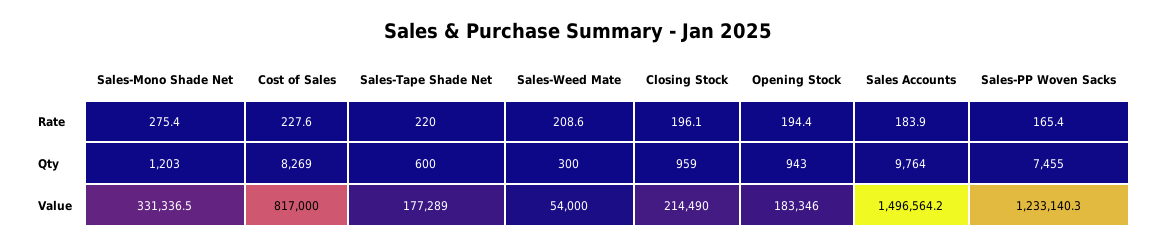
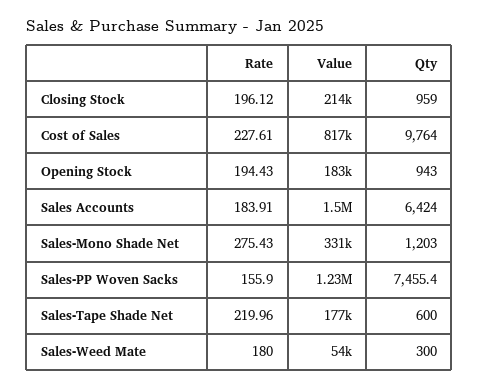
Sales-Weed Mate, Rate: 208.6 -> 180
Sales-PP Woven Sacks, Rate: 165.4 -> 155.9
Cost of Sales, Qty: 8269 -> 9764
Sales Accounts, Qty: 9764 -> 6424

